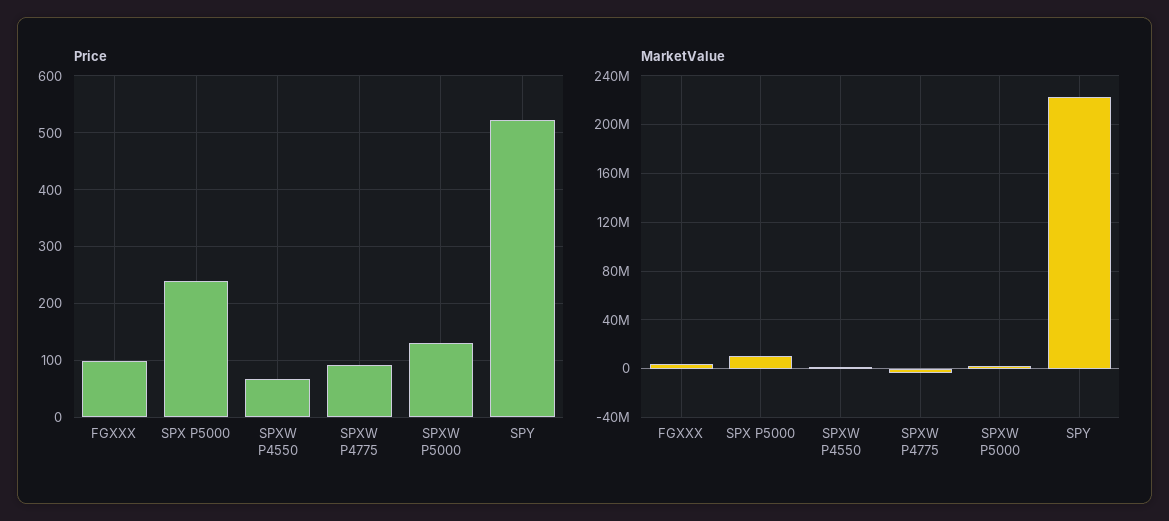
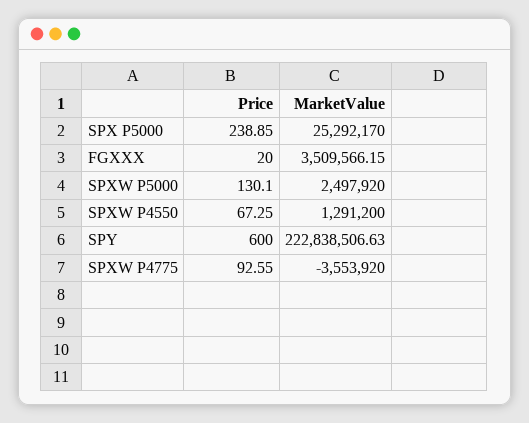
Price, FGXXX: 100 -> 20
Price, SPY: 520 -> 600
MarketValue, SPX P5000: 10000000 -> 25292170

